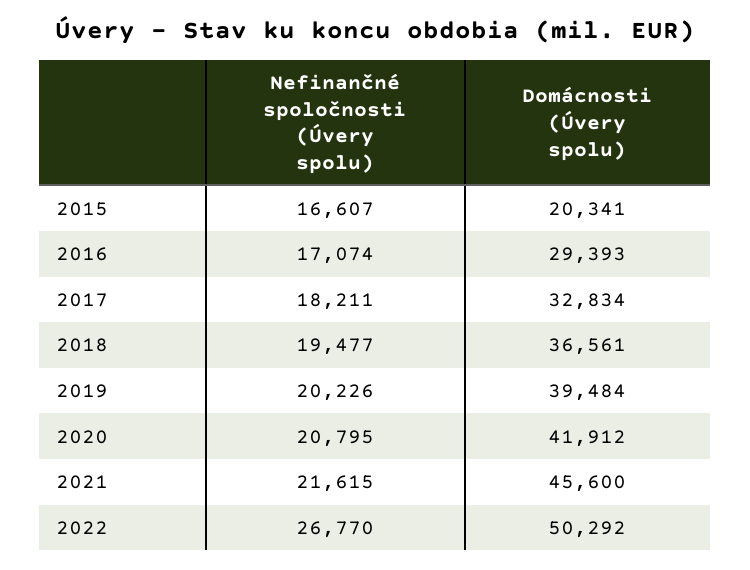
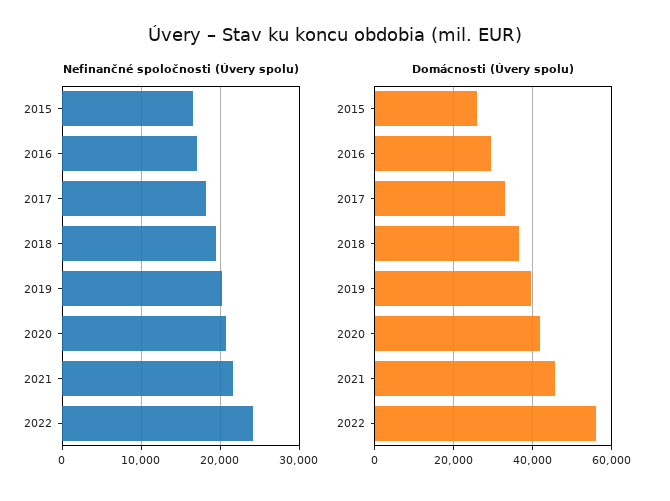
Domácnosti (Úvery spolu), 2015: 20341 -> 26000
Nefinančné spoločnosti (Úvery spolu), 2022: 26770 -> 24000
Domácnosti (Úvery spolu), 2022: 50292 -> 56000

